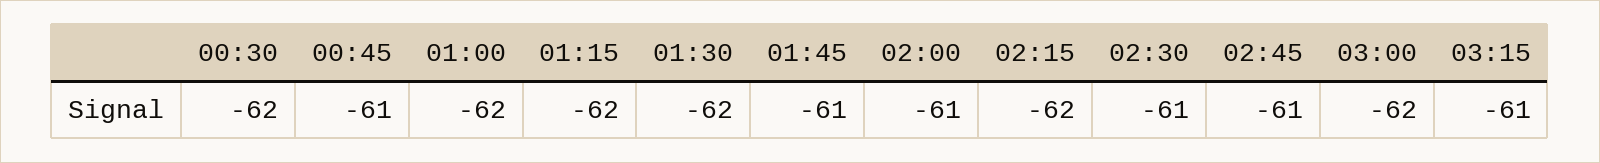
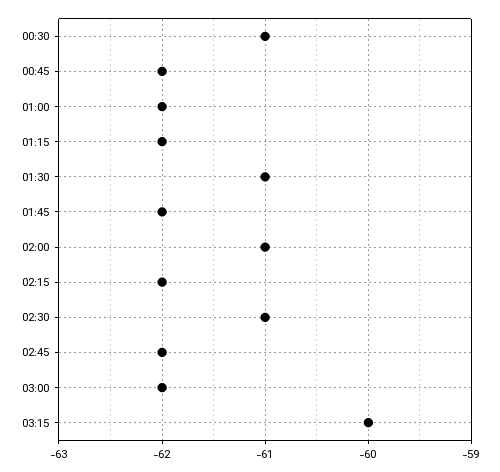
00:30: -62 -> -61
00:45: -61 -> -62
01:30: -62 -> -61
01:45: -61 -> -62
02:45: -61 -> -62
03:15: -61 -> -60

